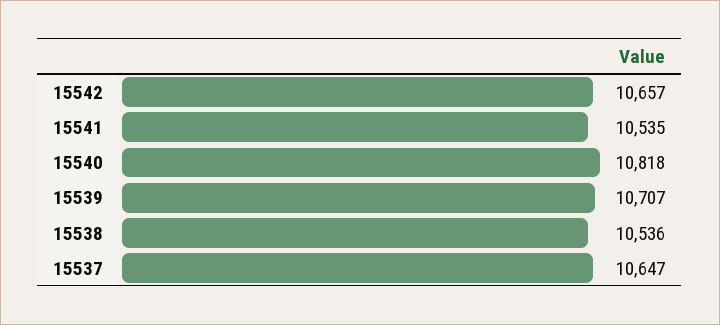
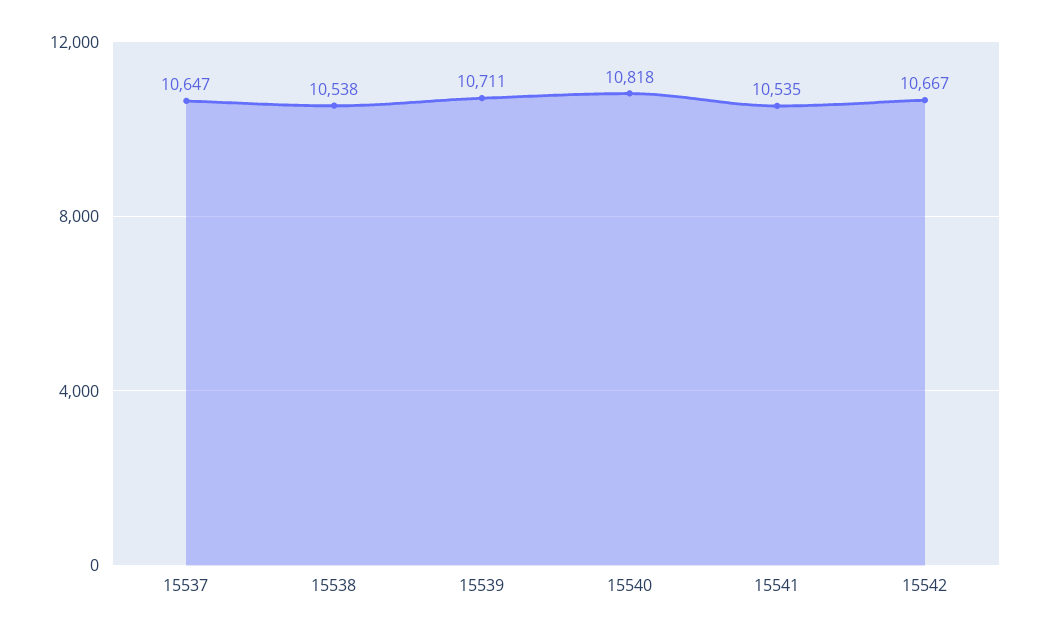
15542: 10657 -> 10667
15539: 10707 -> 10711
15538: 10536 -> 10538

